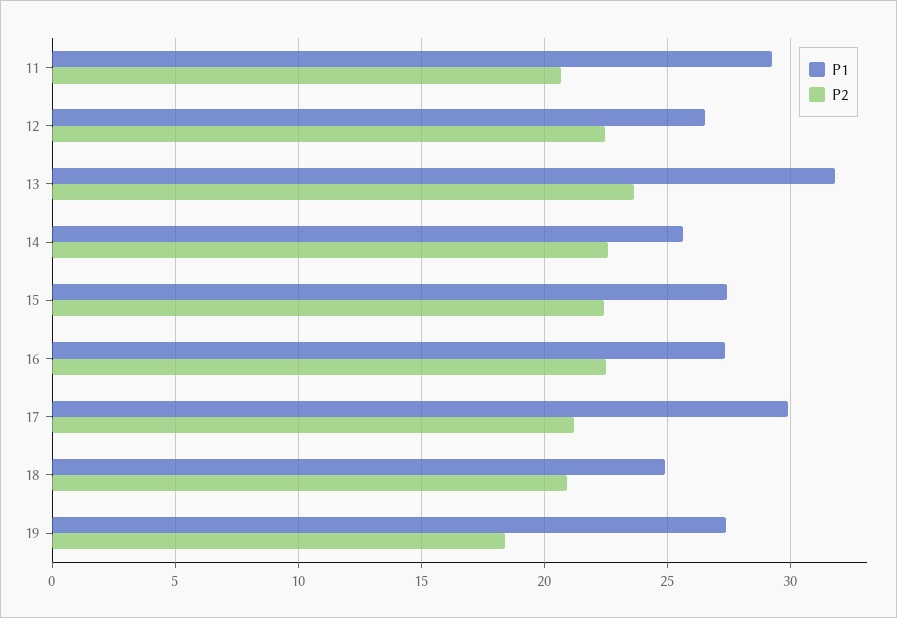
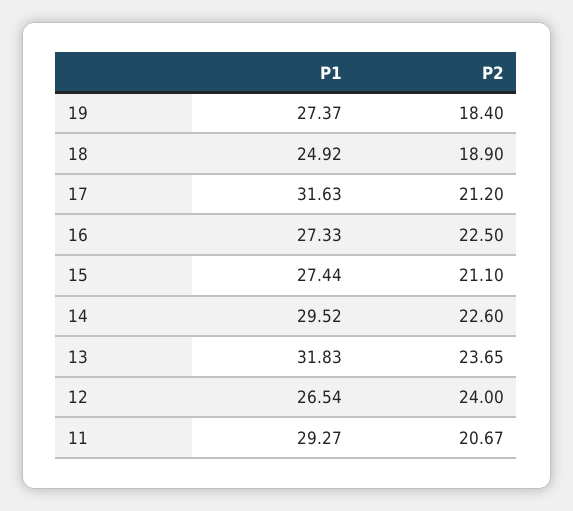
P2, 12: 22.5 -> 24
P1, 14: 25.5 -> 29.52
P2, 15: 22.5 -> 21.1
P1, 17: 30 -> 31.63
P2, 18: 21 -> 18.9

